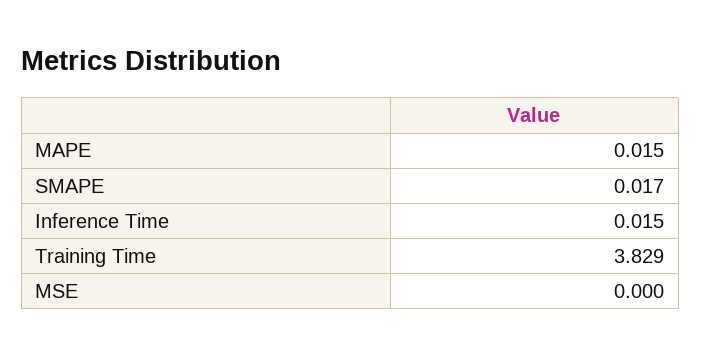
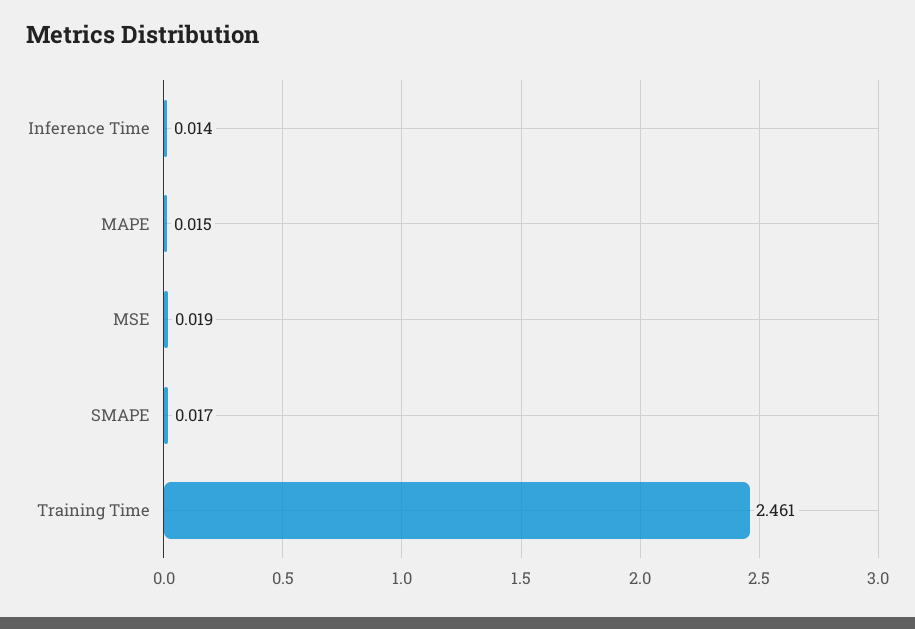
Inference Time: 0.015 -> 0.014
Training Time: 3.829 -> 2.461
MSE: 0 -> 0.019

